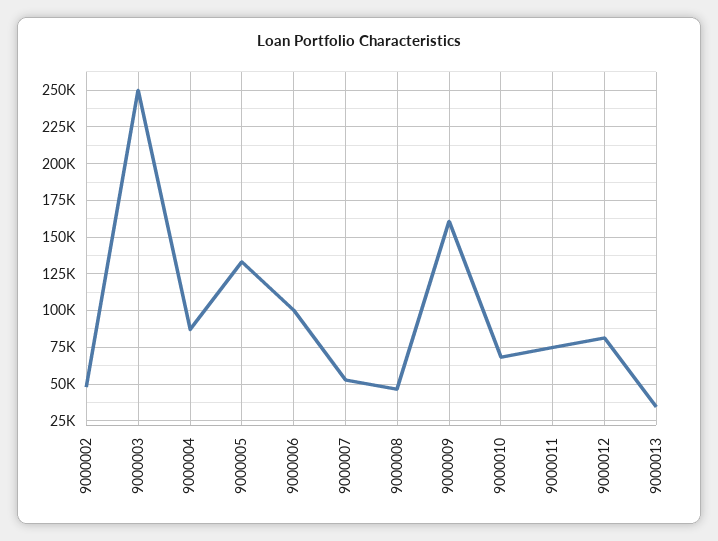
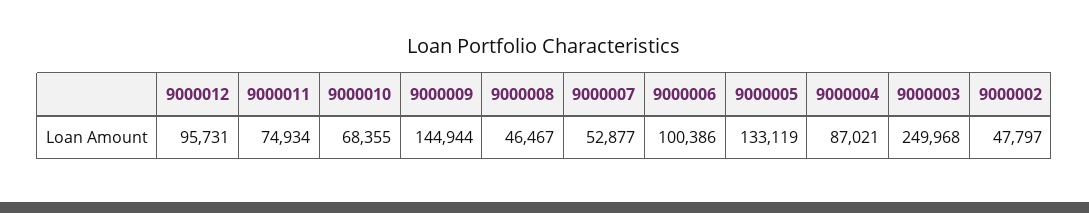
9000009: 160000 -> 144944
9000012: 80000 -> 95731
9000013: 35000 -> none

